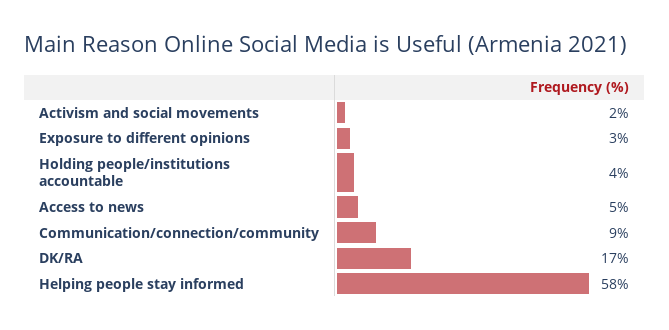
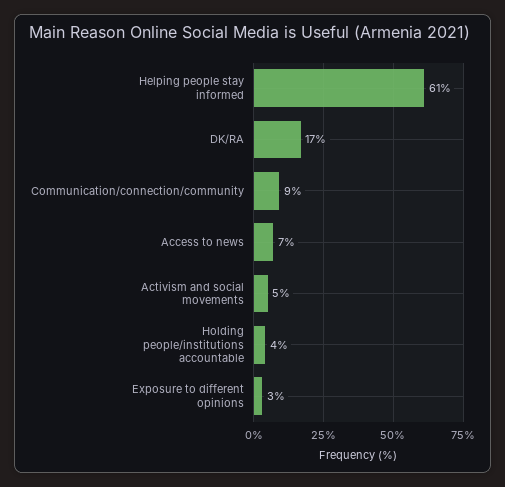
Activism and social movements: 2 -> 5
Access to news: 5 -> 7
Helping people stay informed: 58 -> 61

